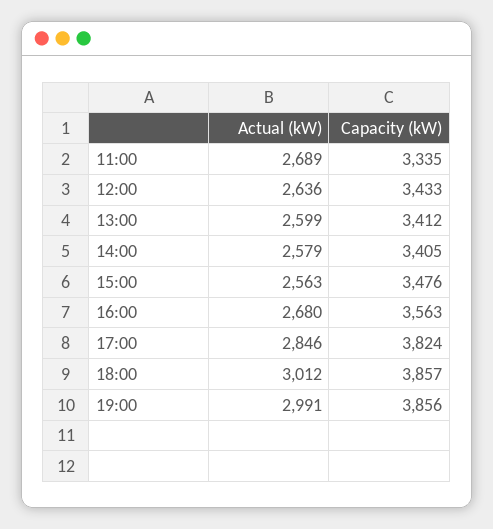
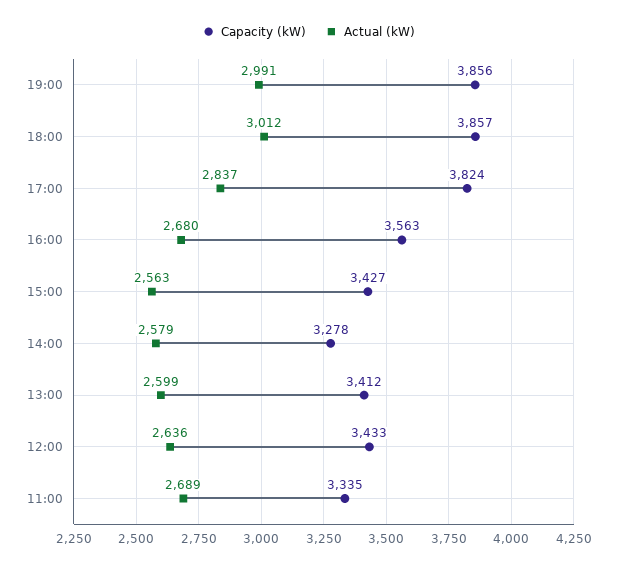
Capacity (kW), 14:00: 3405 -> 3278
Capacity (kW), 15:00: 3476 -> 3427
Actual (kW), 17:00: 2846 -> 2837

